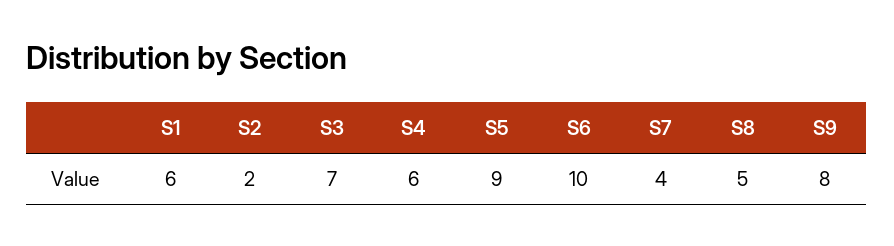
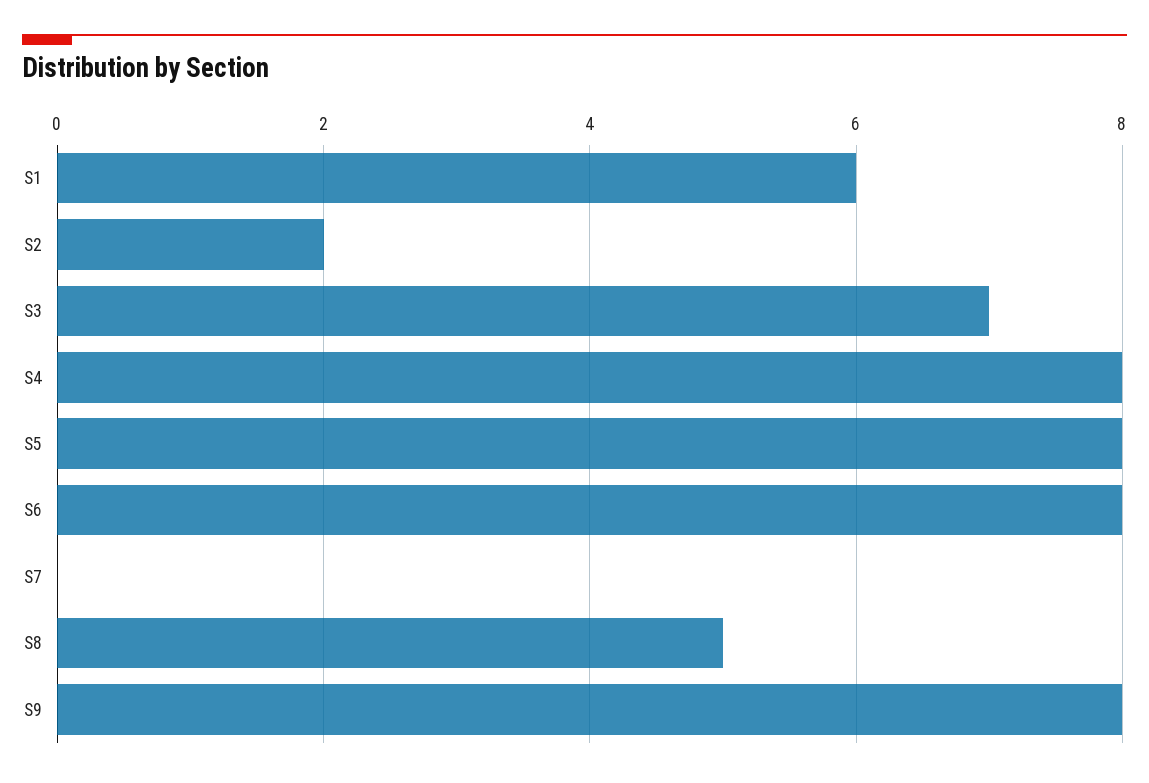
S4: 6 -> 8
S5: 9 -> 8
S6: 10 -> 8
S7: 4 -> 0

